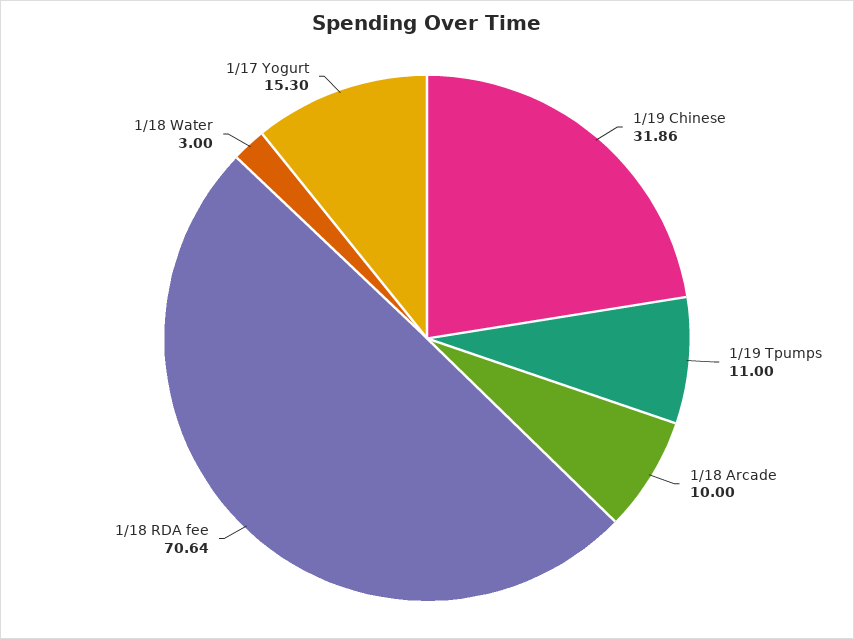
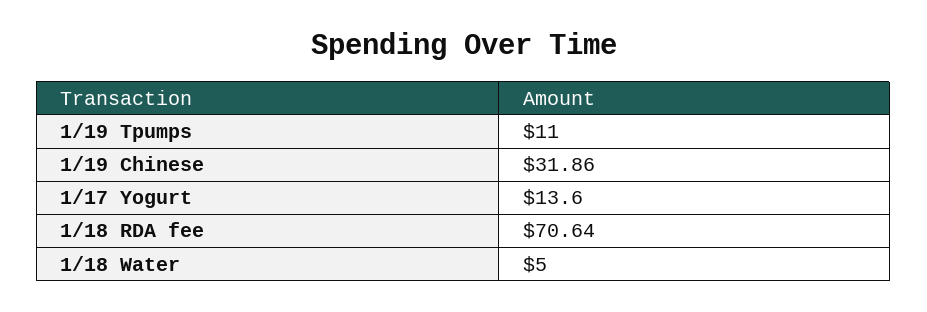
1/18 Arcade: 10 -> none
1/18 Water: 3 -> 5
1/17 Yogurt: 15.3 -> 13.6

